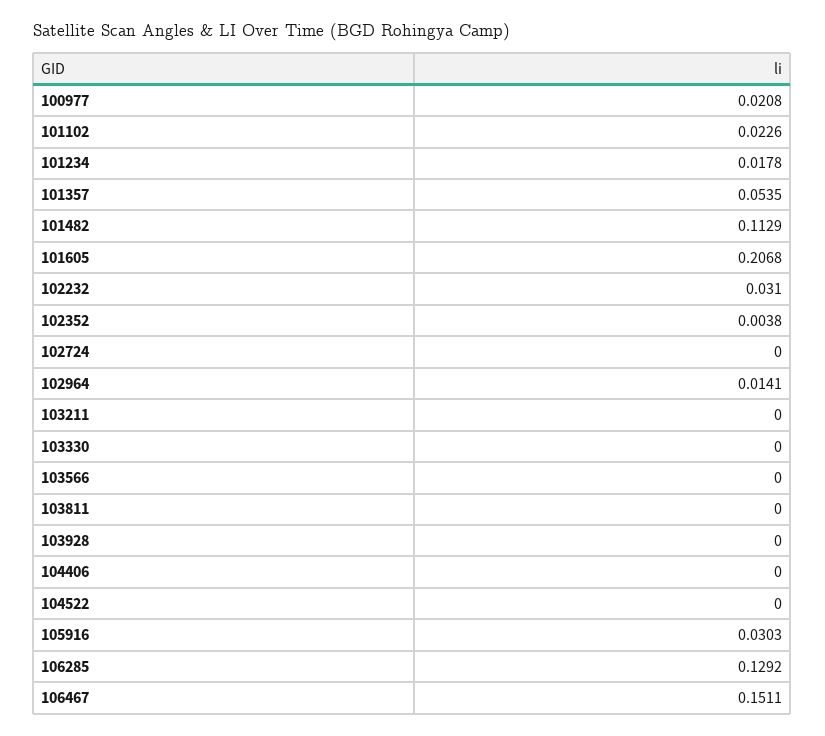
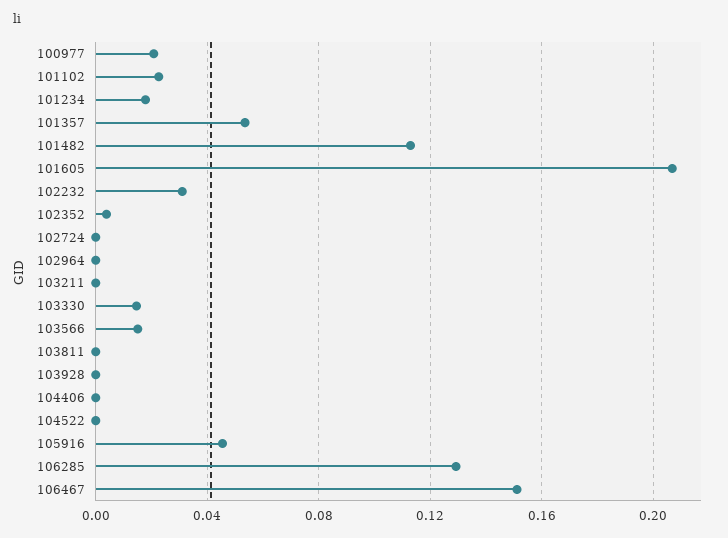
102964: 0.0141 -> 0
103330: 0 -> 0.015
103566: 0 -> 0.015
105916: 0.0303 -> 0.045

